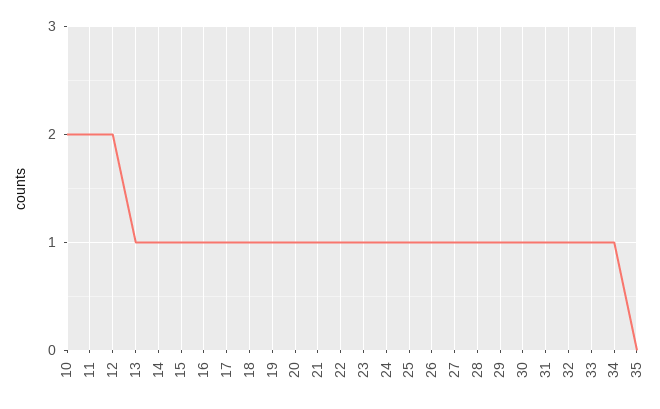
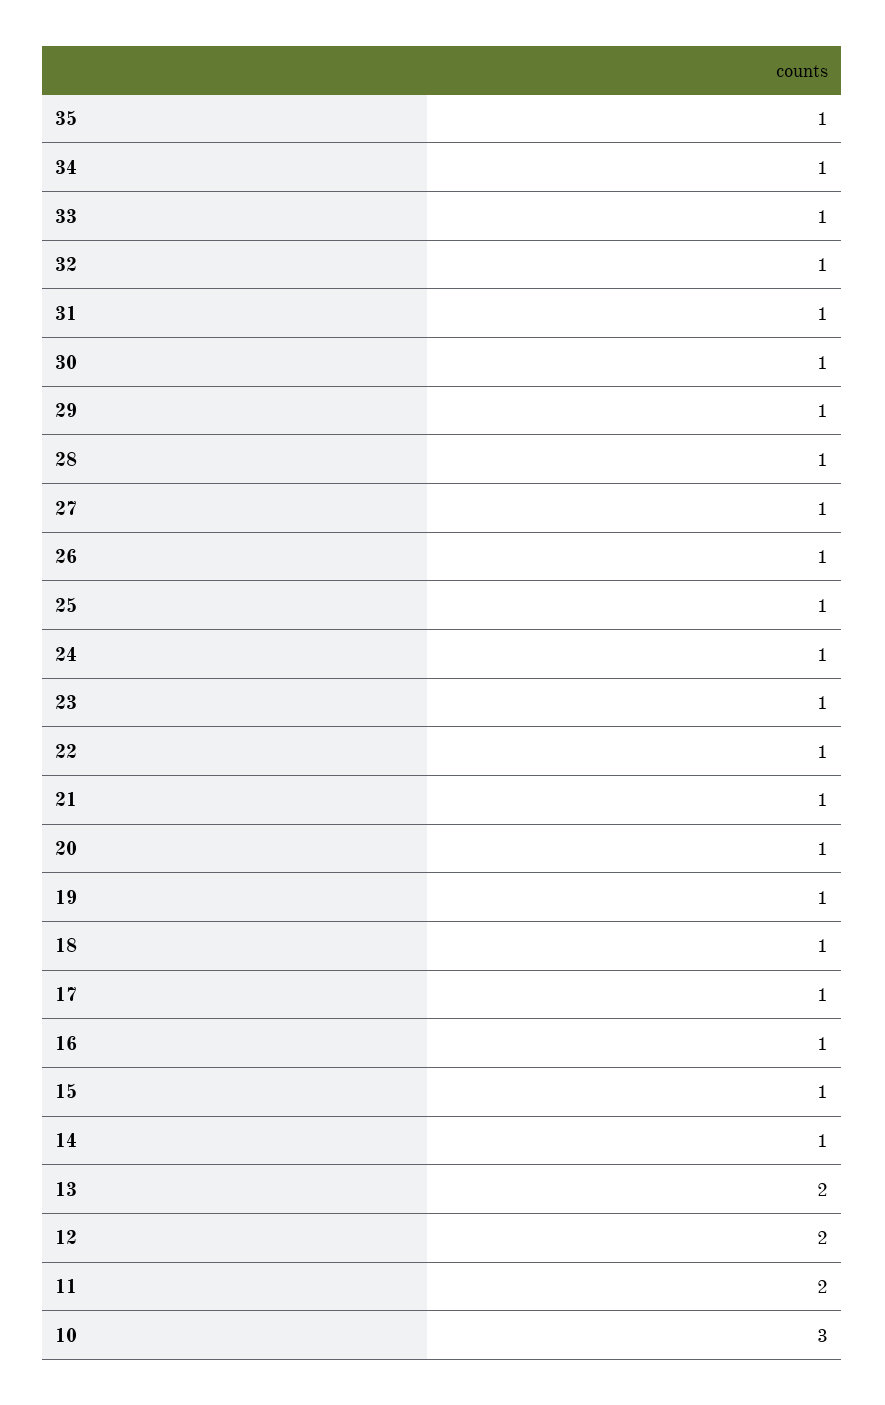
10: 2 -> 3
13: 1 -> 2
35: 0 -> 1

